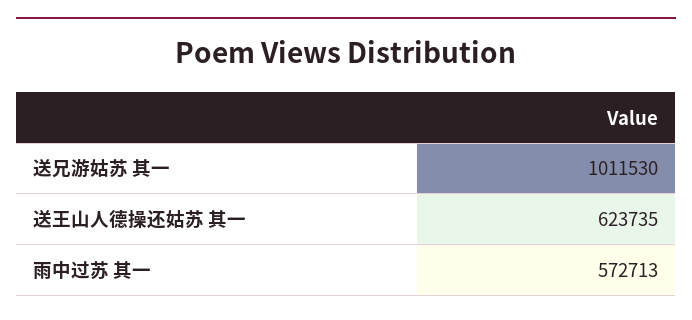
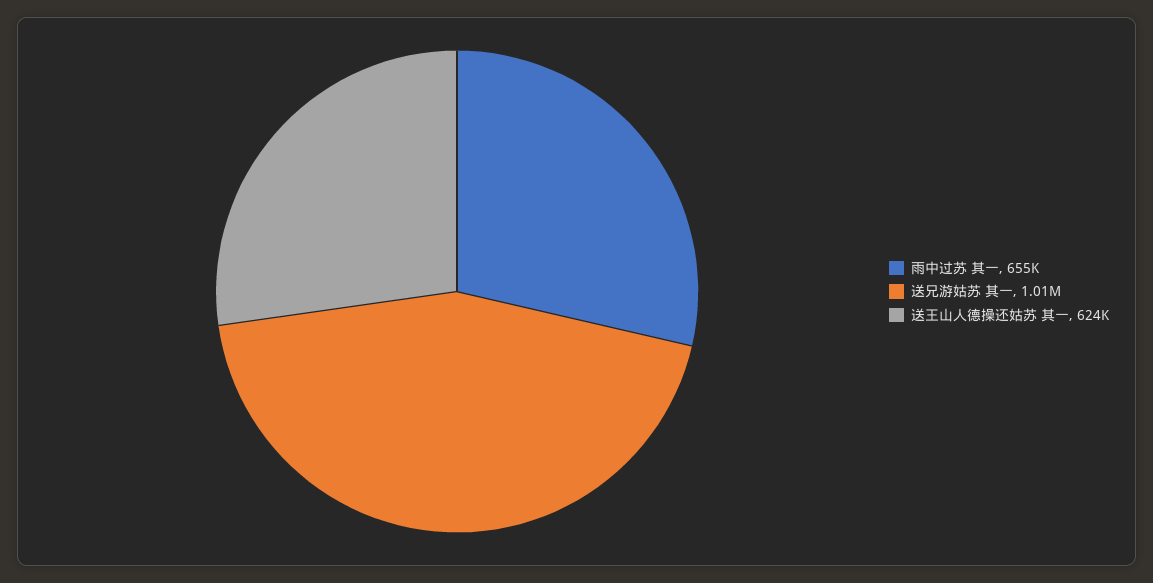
雨中过苏 其一: 572713 -> 655000

